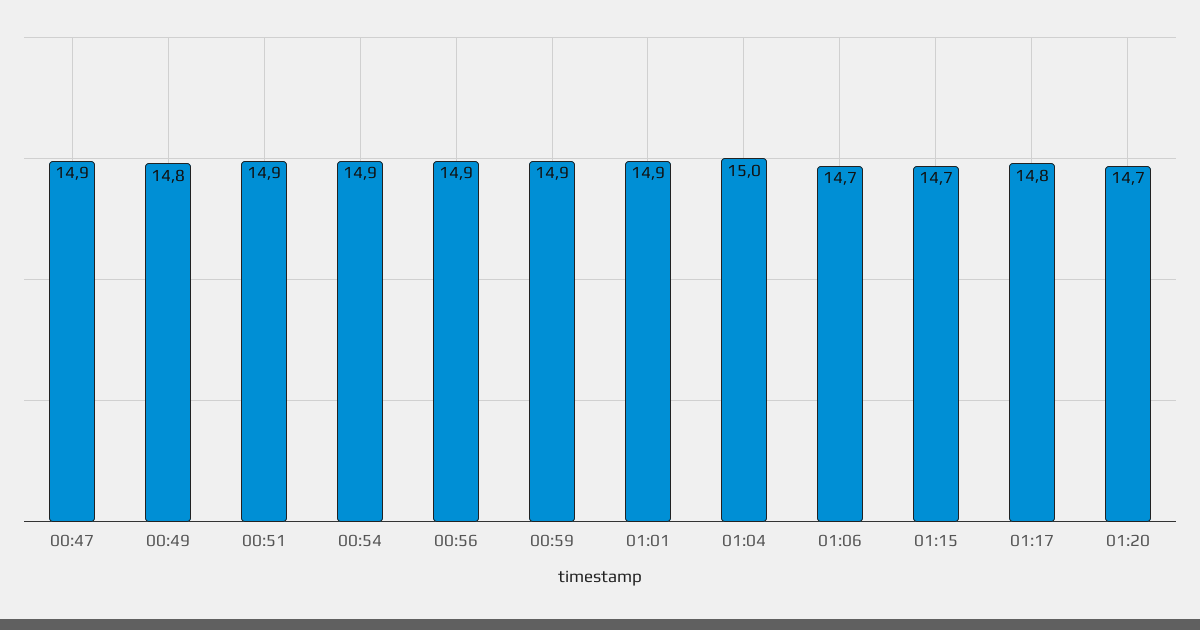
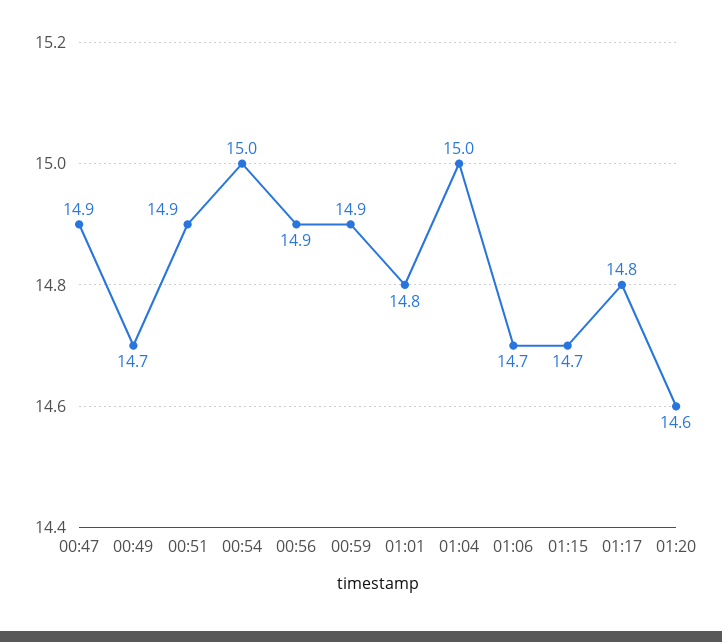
00:49: 14.8 -> 14.7
00:54: 14.9 -> 15
01:01: 14.9 -> 14.8
01:20: 14.7 -> 14.6

